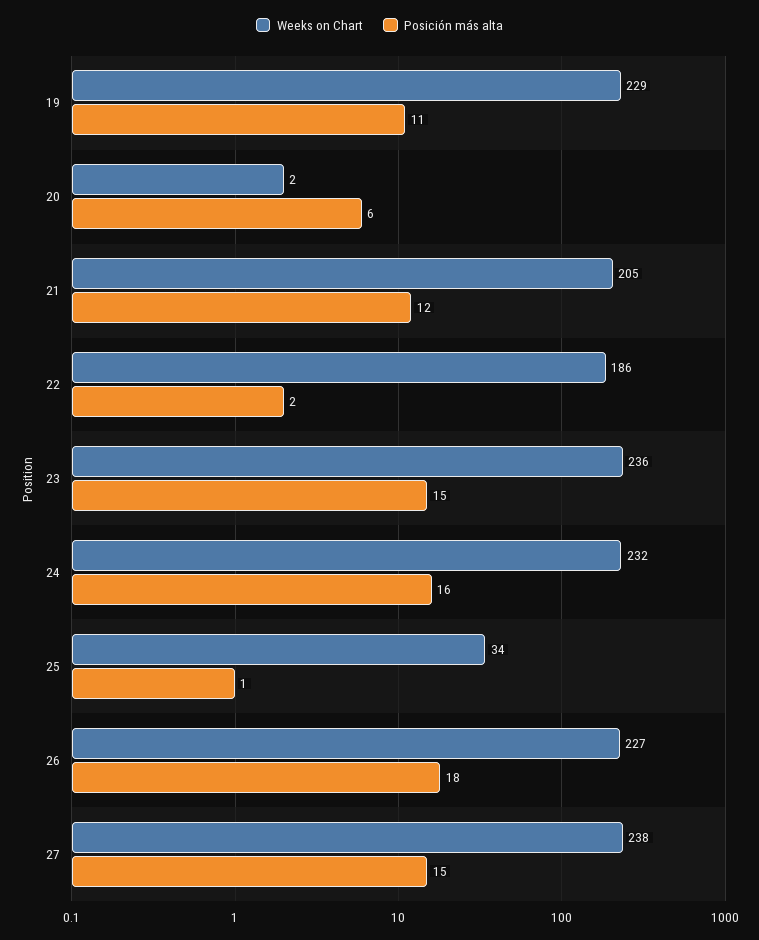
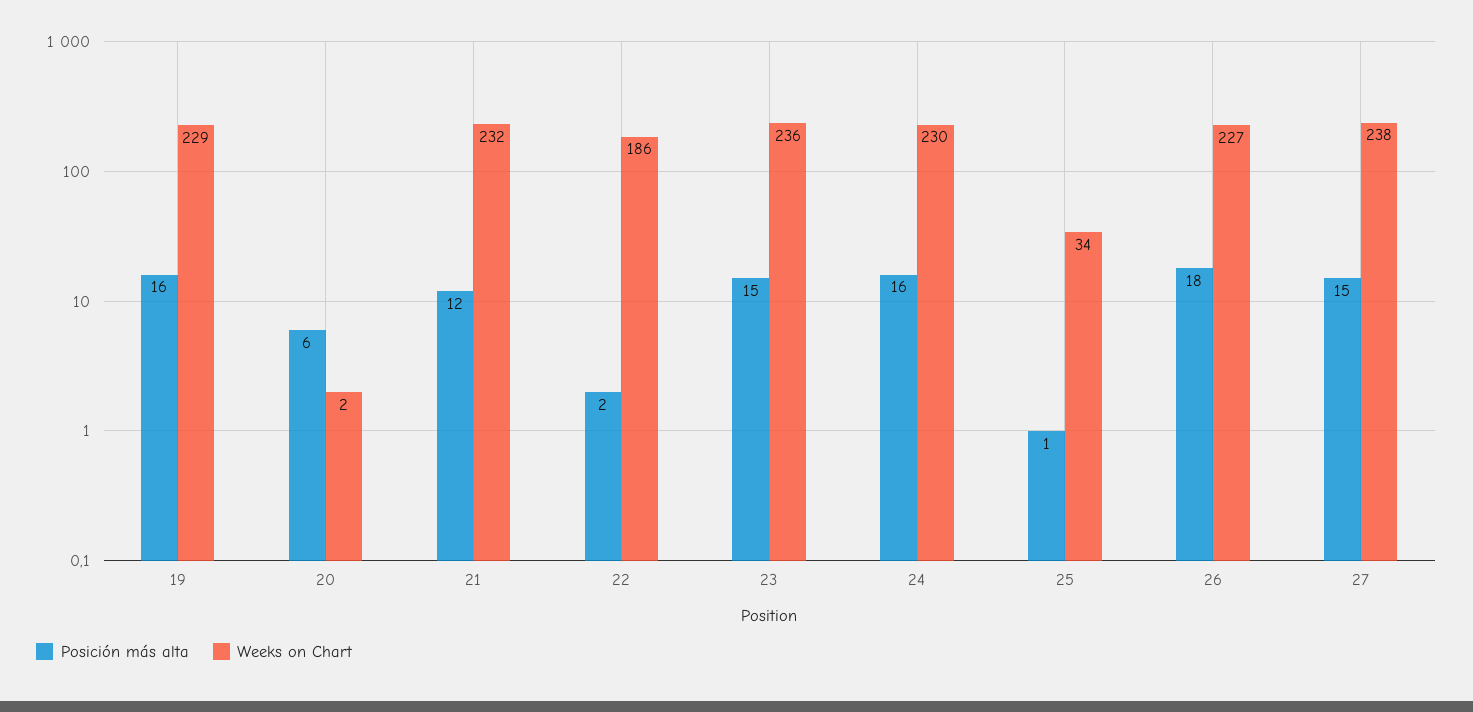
Posición más alta, 19: 11 -> 16
Weeks on Chart, 21: 205 -> 232
Weeks on Chart, 24: 232 -> 230

